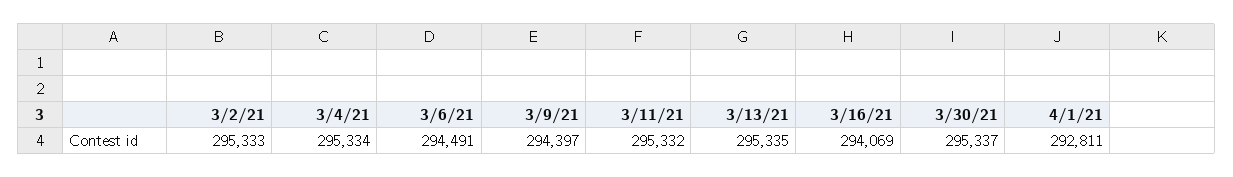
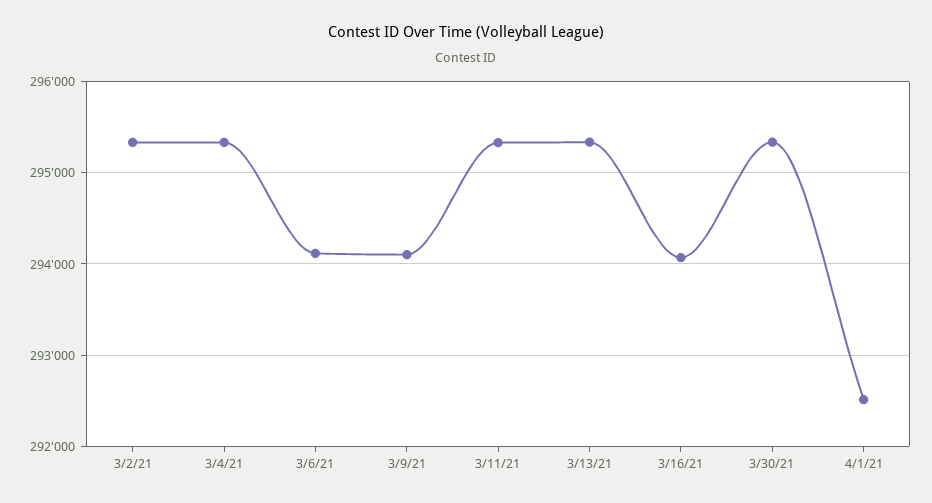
3/6/21: 294491 -> 294100
3/9/21: 294397 -> 294100
4/1/21: 292811 -> 292500

